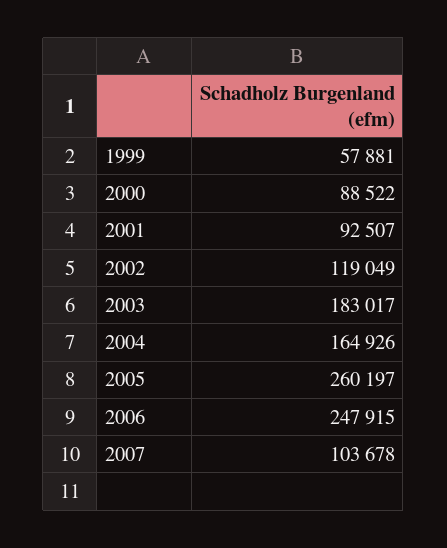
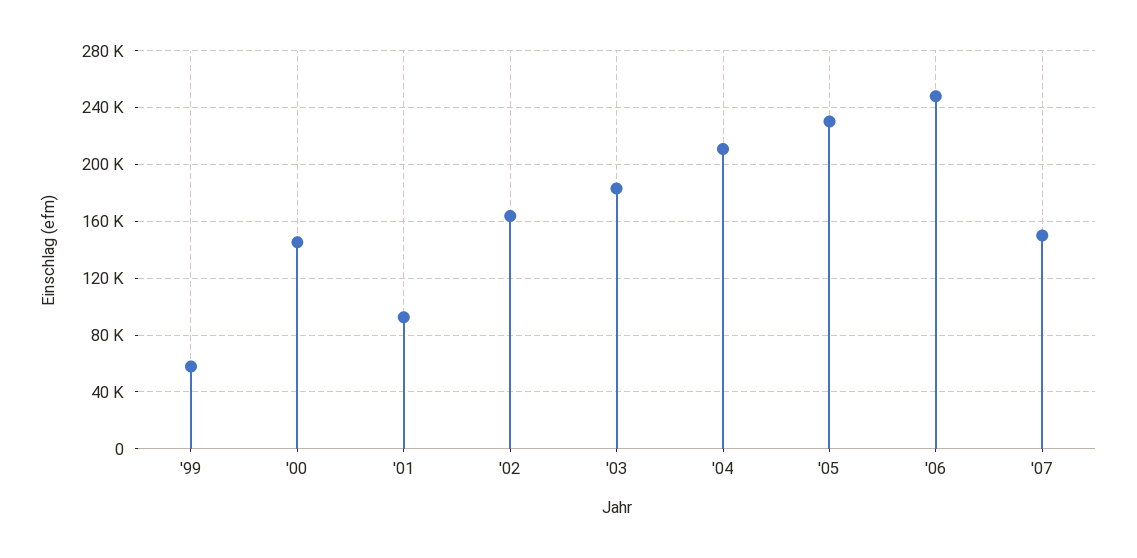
2000: 88522 -> 145000
2002: 119049 -> 165000
2004: 164926 -> 210000
2005: 260197 -> 230000
2007: 103678 -> 150000

